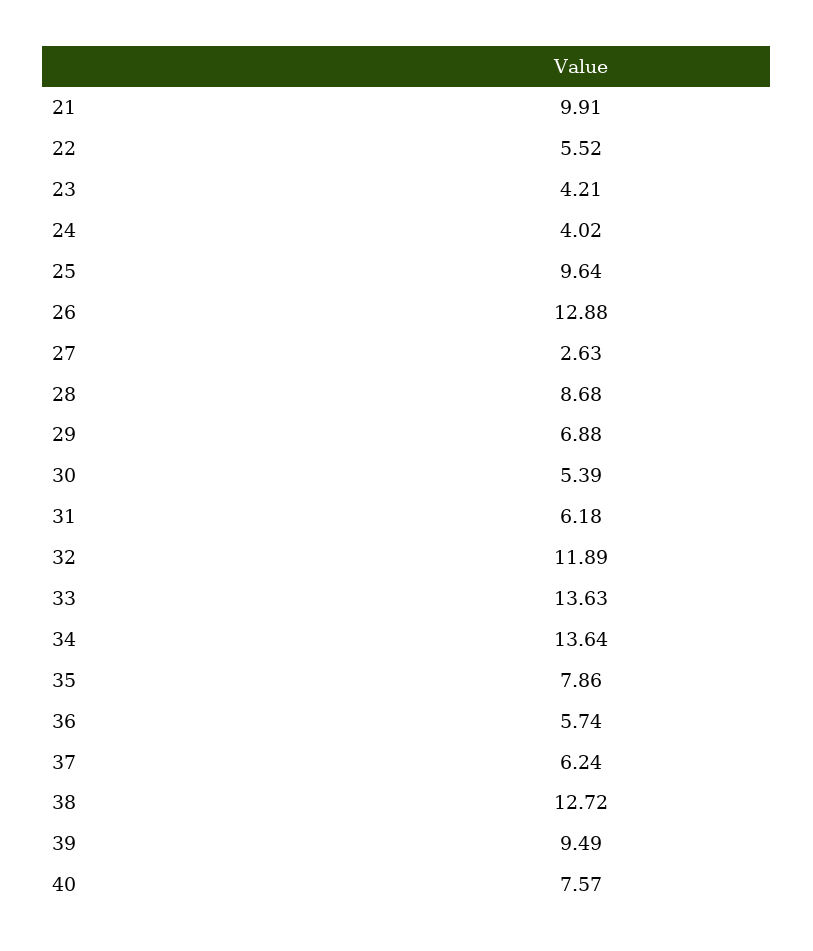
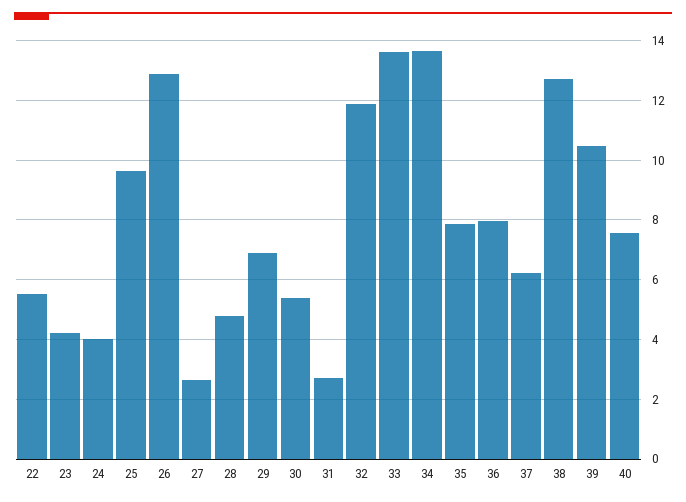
21: 9.91 -> none
28: 8.68 -> 4.75
31: 6.18 -> 2.75
36: 5.74 -> 8
39: 9.49 -> 10.5

